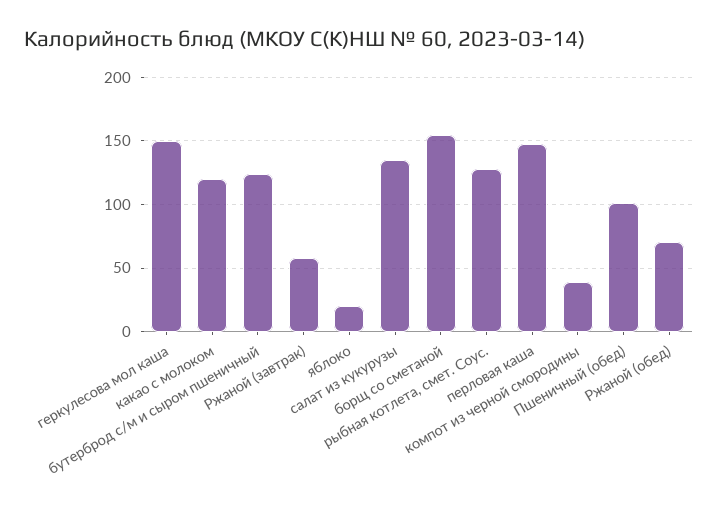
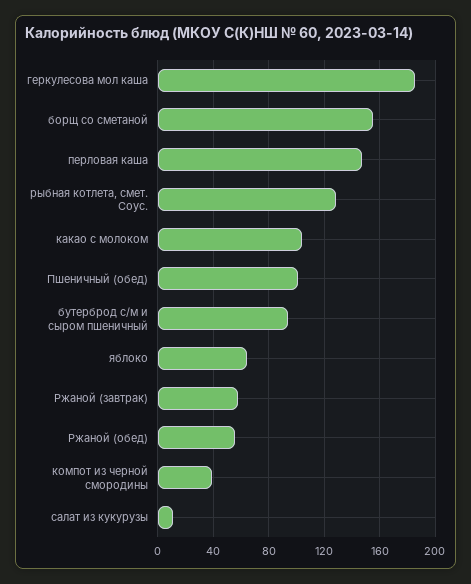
геркулесова мол каша: 150 -> 185
какао с молоком: 120 -> 105
бутерброд с/м и сыром пшеничный: 125 -> 95
яблоко: 20 -> 65
салат из кукурузы: 135 -> 10
Ржаной (обед): 70 -> 55

